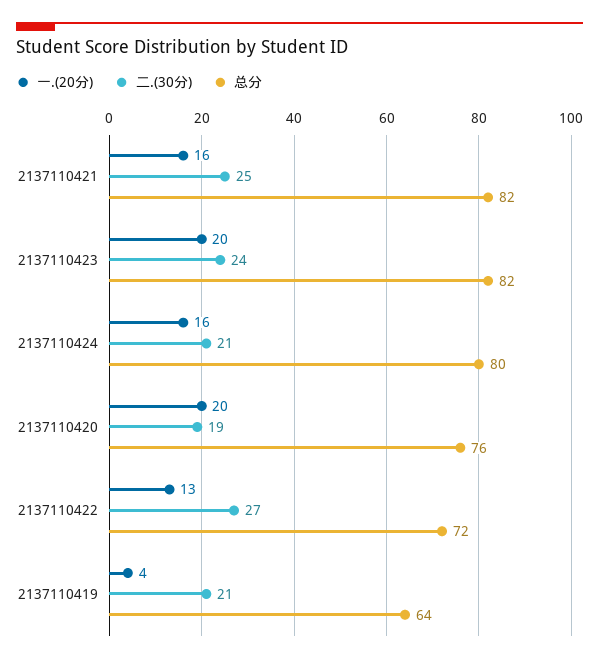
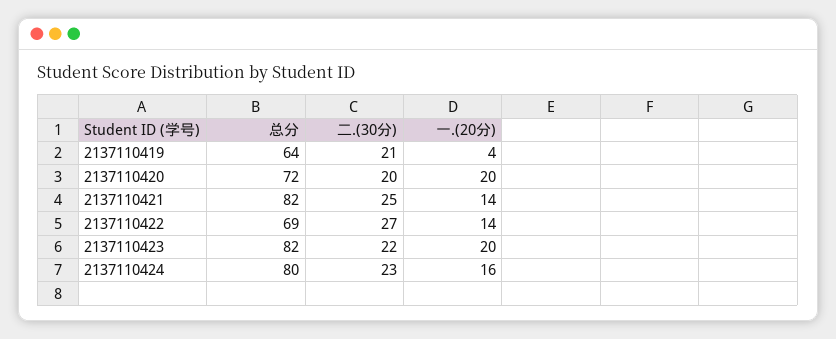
一.(20分), 2137110421: 16 -> 14
二.(30分), 2137110423: 24 -> 22
二.(30分), 2137110424: 21 -> 23
二.(30分), 2137110420: 19 -> 20
总分, 2137110420: 76 -> 72
一.(20分), 2137110422: 13 -> 14
总分, 2137110422: 72 -> 69

